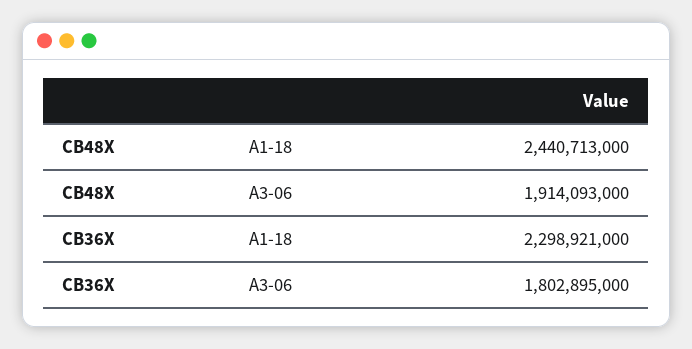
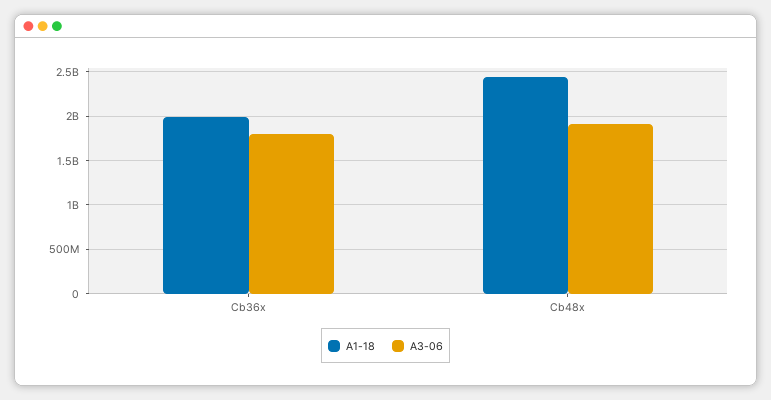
A1-18, CB36X: 2298921000 -> 2000000000

